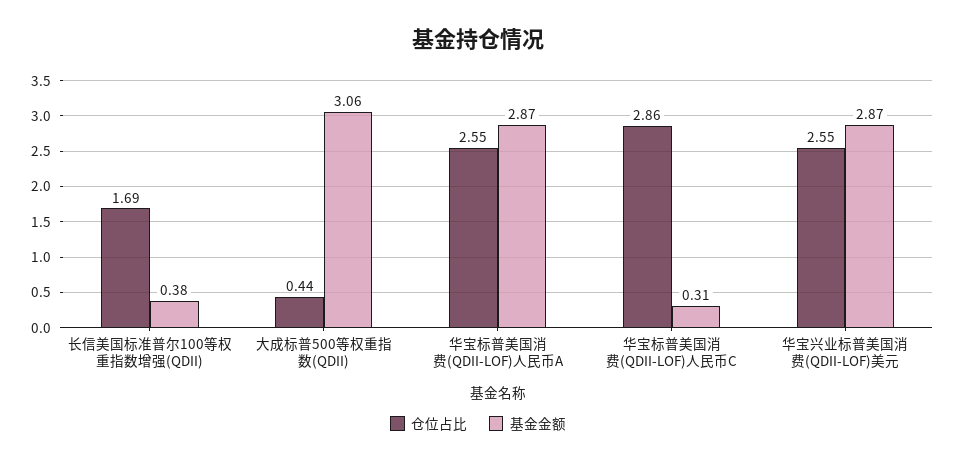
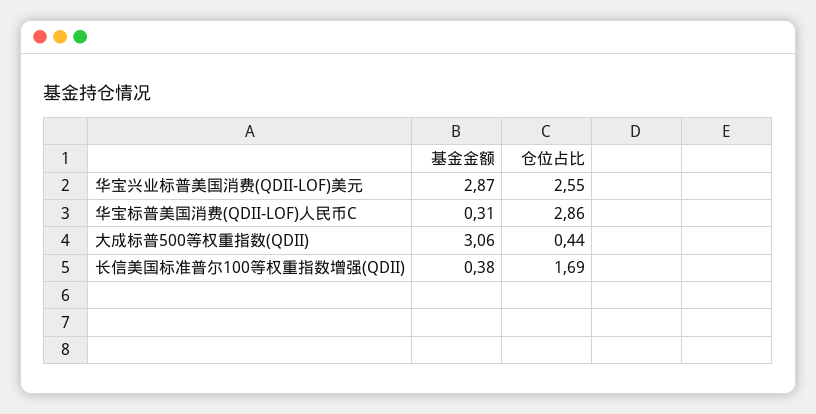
仓位占比, 华宝标普美国消费(QDII-LOF)人民币A: 2.55 -> none
基金金额, 华宝标普美国消费(QDII-LOF)人民币A: 2.87 -> none

